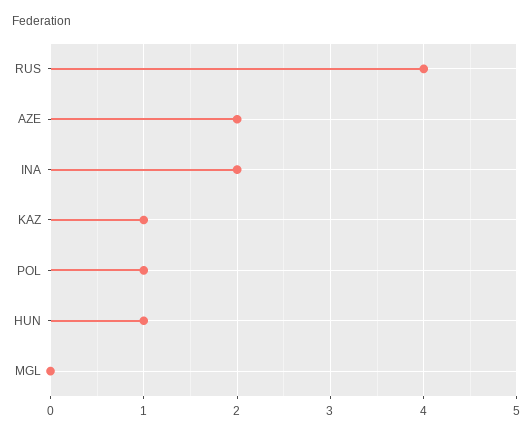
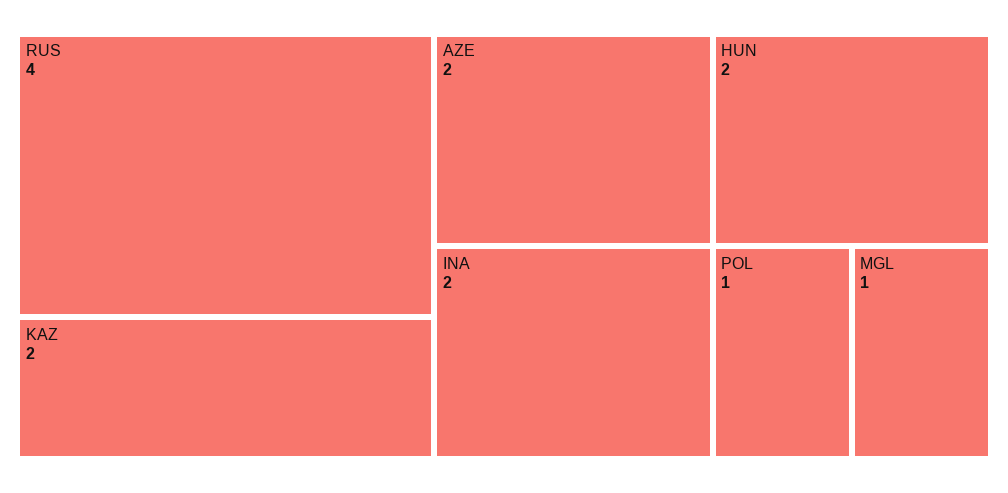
KAZ: 1 -> 2
HUN: 1 -> 2
MGL: 0 -> 1

